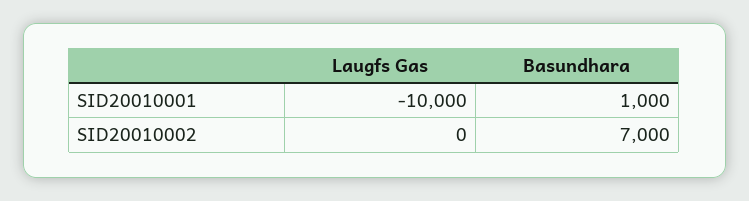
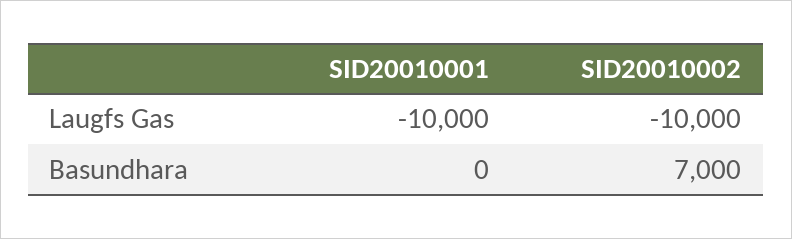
Basundhara, SID20010001: 1000 -> 0
Laugfs Gas, SID20010002: 0 -> -10000

